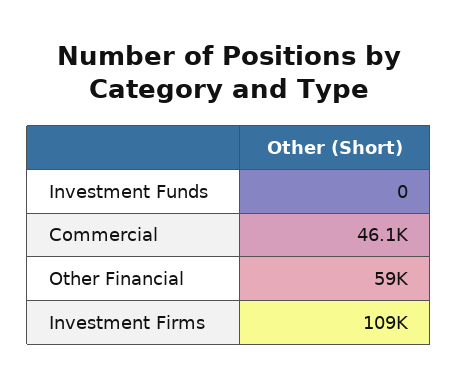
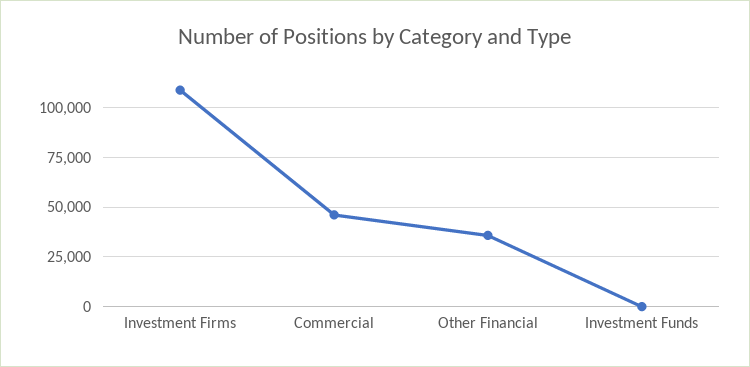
Other Financial: 59000 -> 35000

